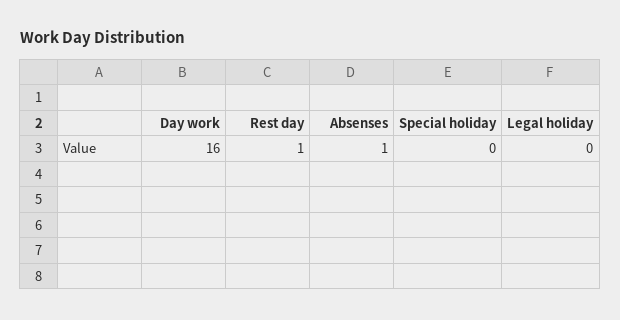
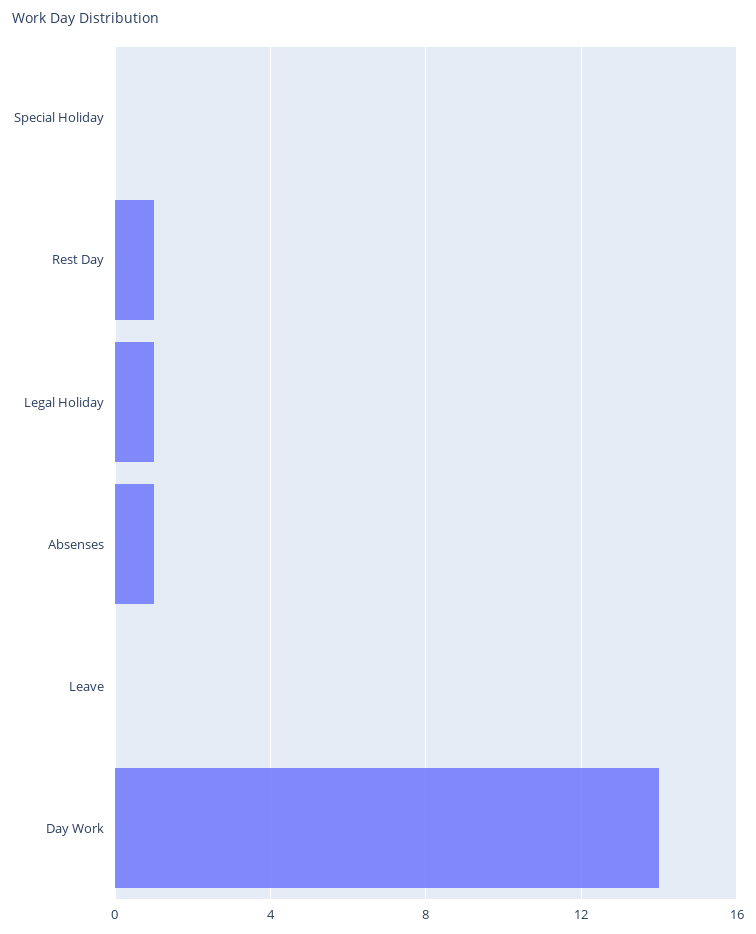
Day work: 16 -> 14
Legal holiday: 0 -> 1
Leave: none -> 0

